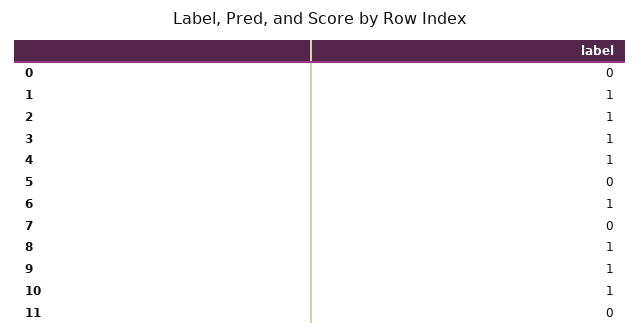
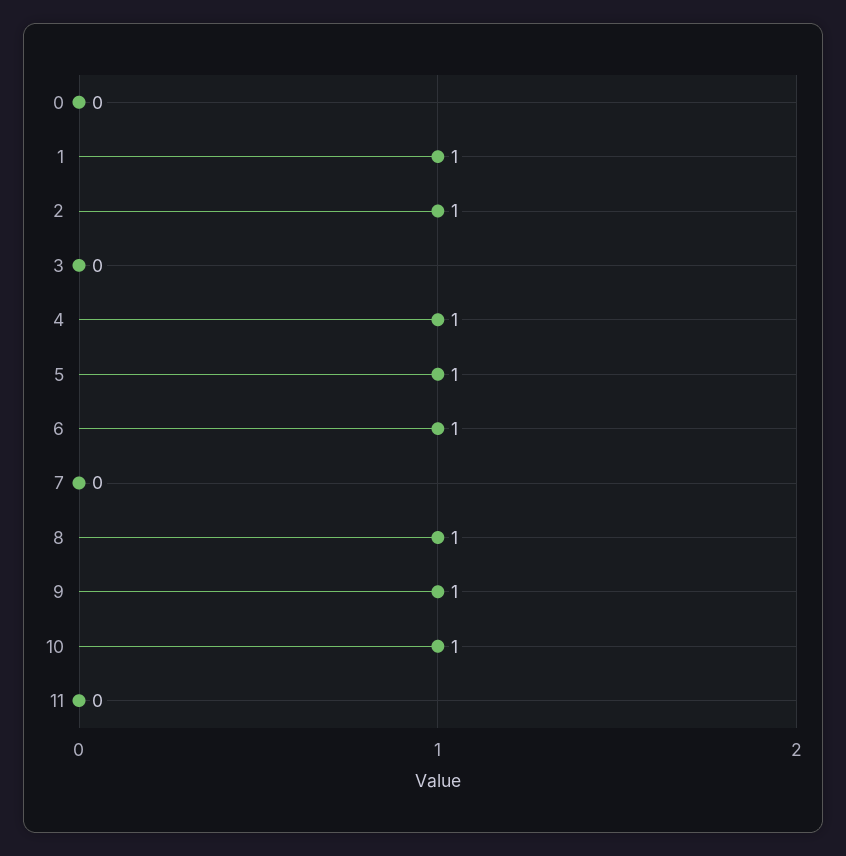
3: 1 -> 0
5: 0 -> 1

